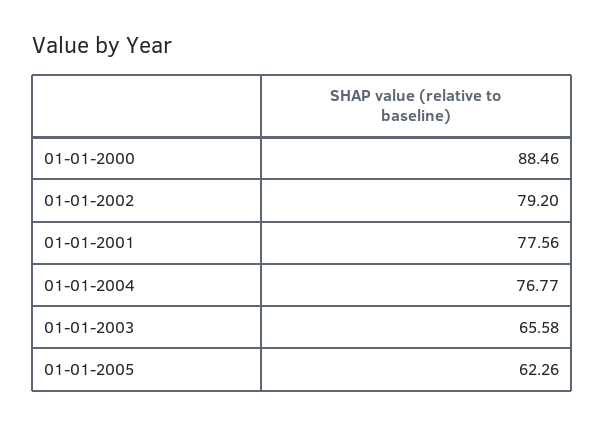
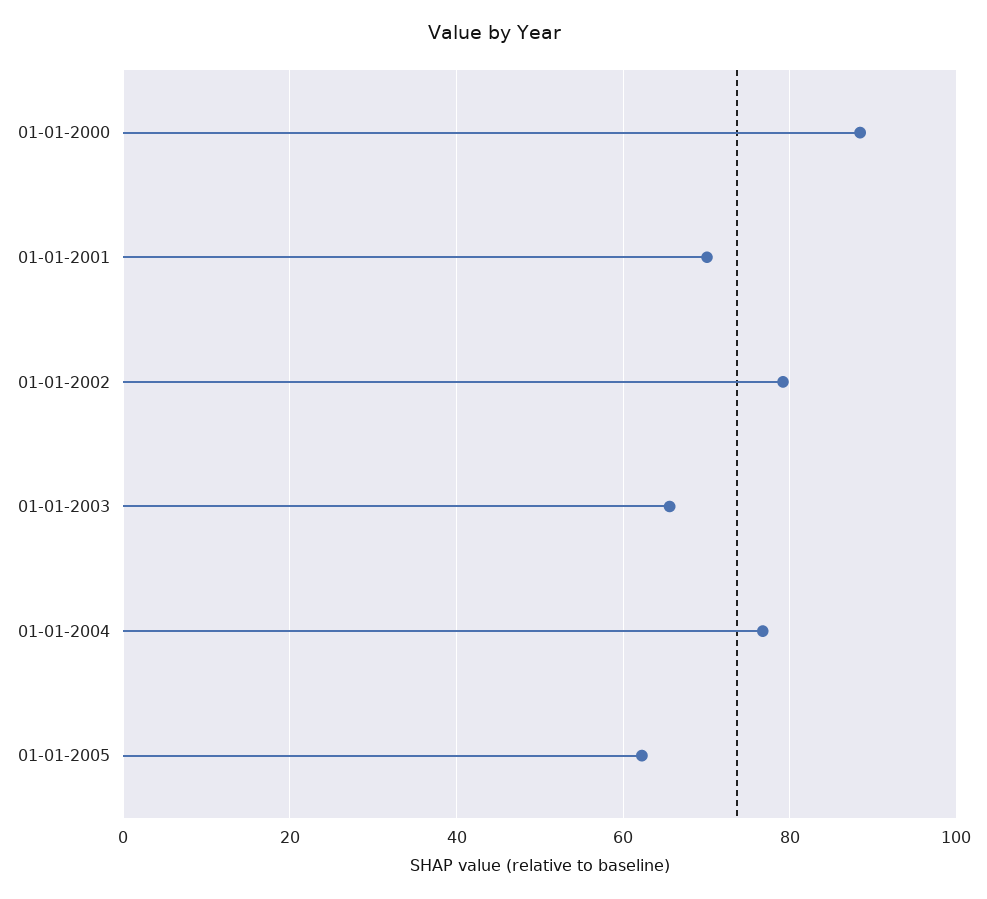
01-01-2001: 77.56 -> 70

